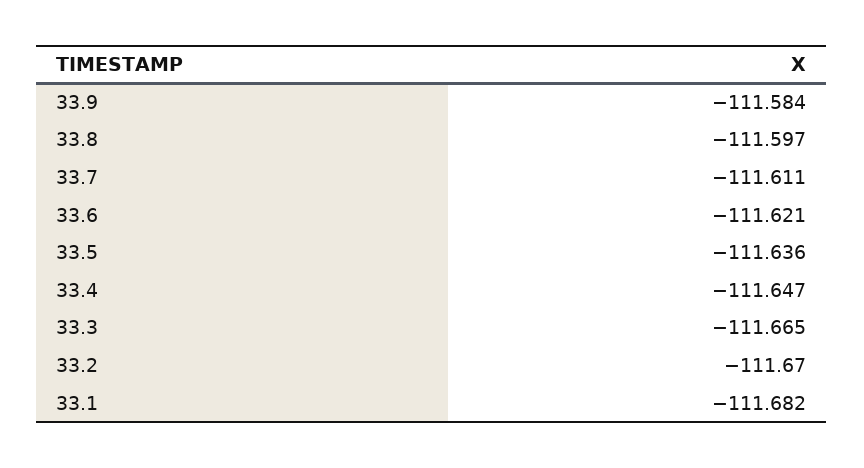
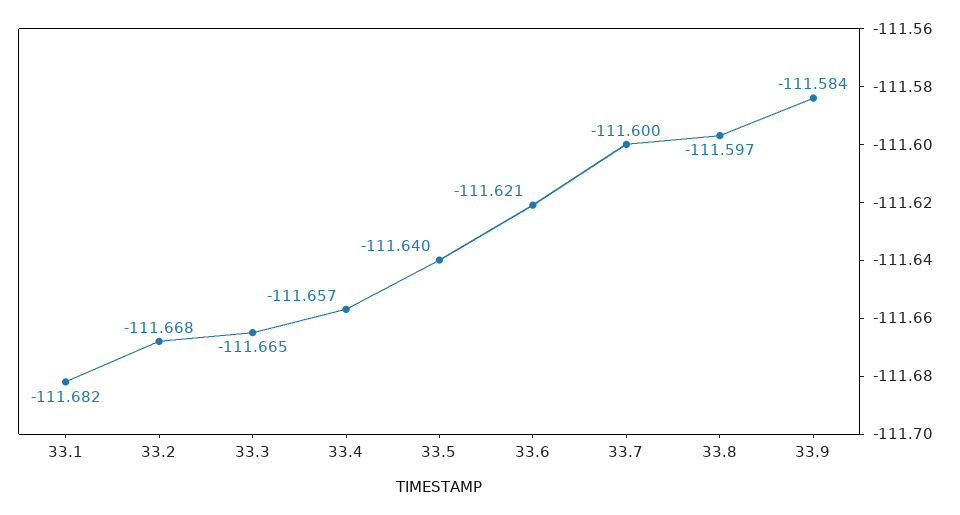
33.7: -111.611 -> -111.6
33.5: -111.636 -> -111.64
33.4: -111.647 -> -111.657
33.2: -111.67 -> -111.668

